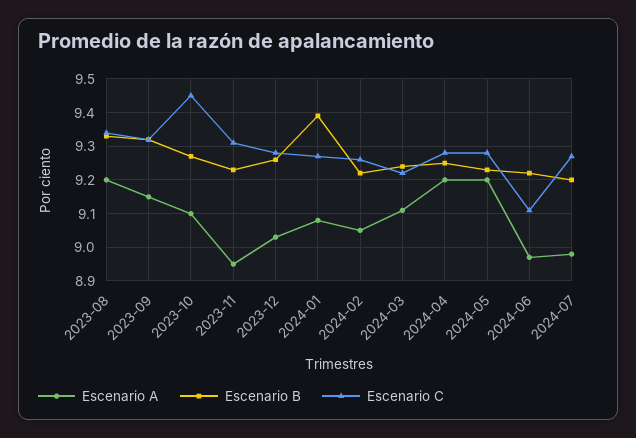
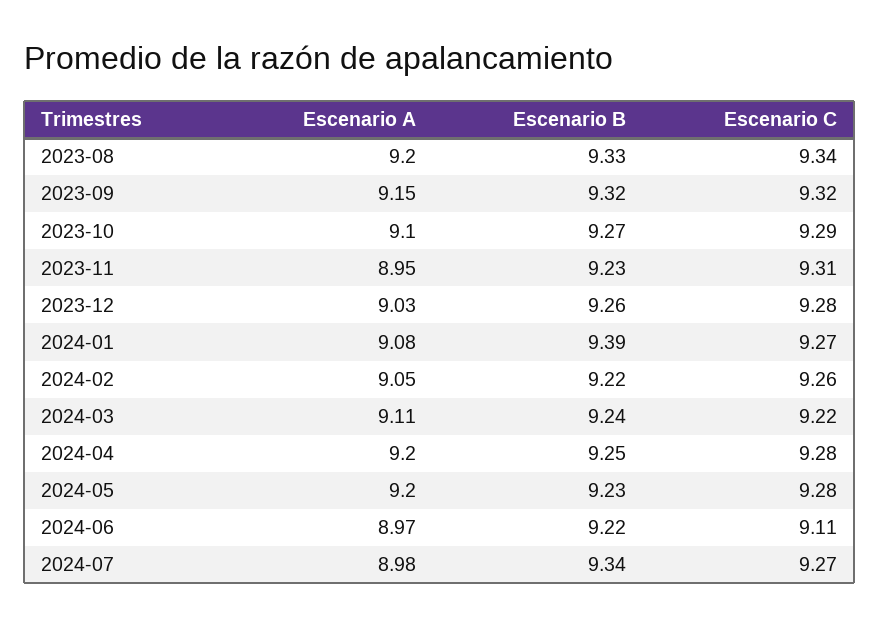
Escenario C, 2023-10: 9.45 -> 9.29
Escenario B, 2024-07: 9.2 -> 9.34

